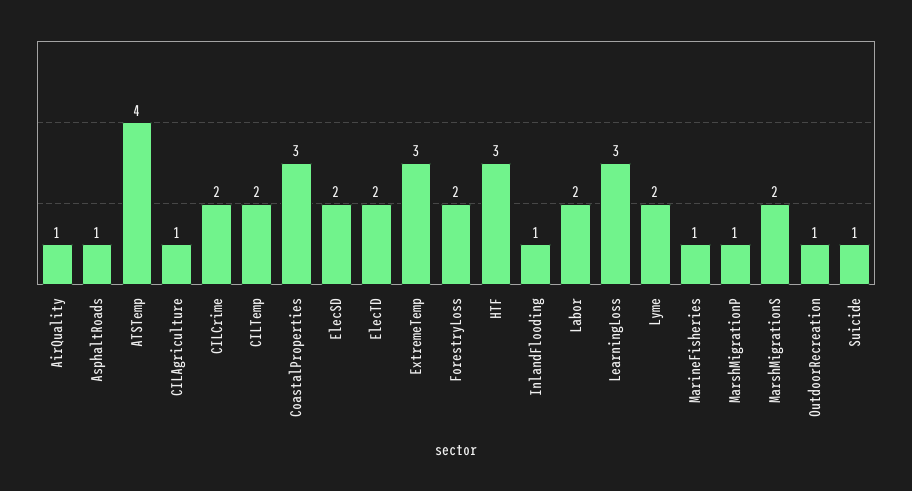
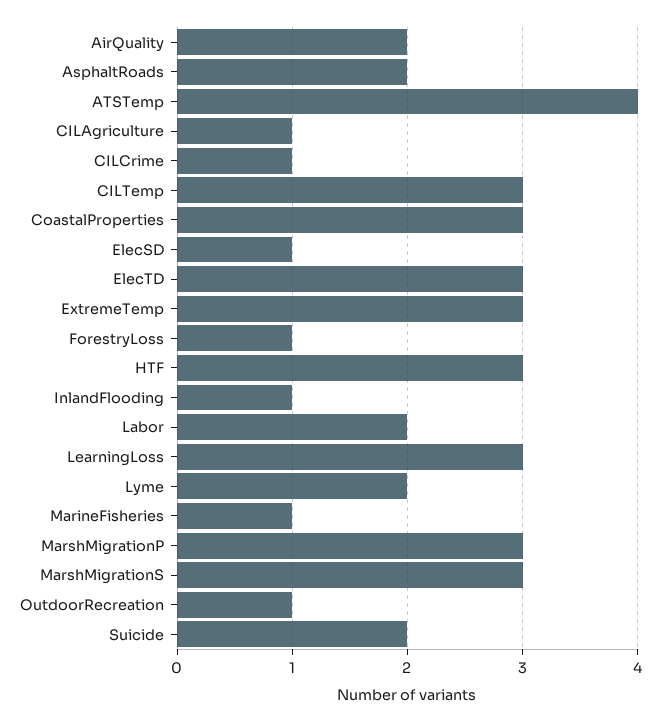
AirQuality: 1 -> 2
AsphaltRoads: 1 -> 2
CILCrime: 2 -> 1
CILTemp: 2 -> 3
ElecSD: 2 -> 1
ElecTD: 2 -> 3
ForestryLoss: 2 -> 1
MarshMigrationP: 1 -> 3
MarshMigrationS: 2 -> 3
Suicide: 1 -> 2

